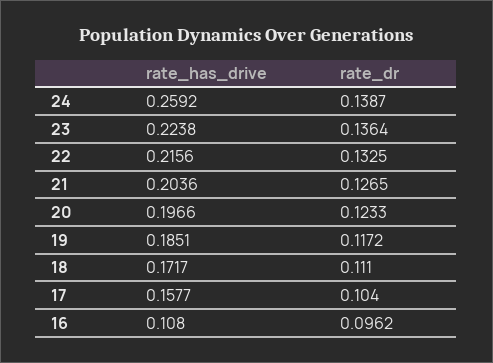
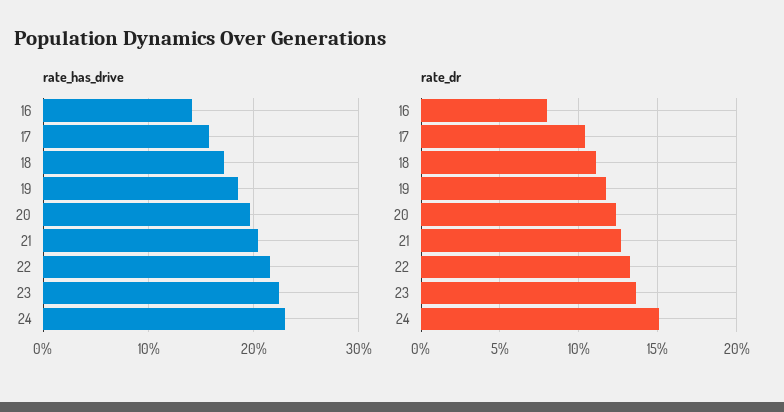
rate_has_drive, 24: 0.2592 -> 0.23
rate_dr, 24: 0.1387 -> 0.15
rate_has_drive, 16: 0.108 -> 0.14
rate_dr, 16: 0.0962 -> 0.08

